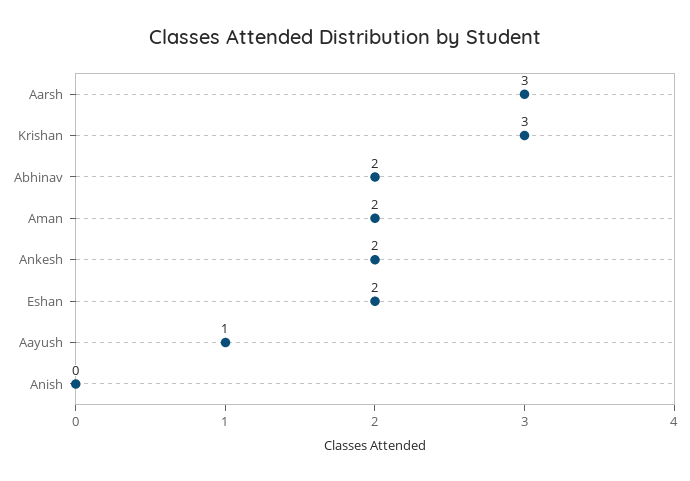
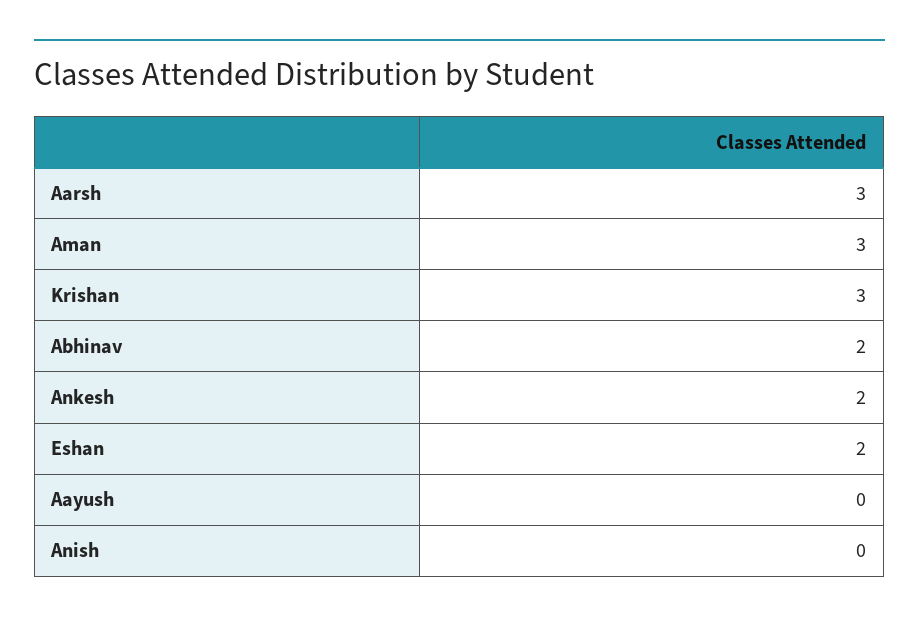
Aman: 2 -> 3
Aayush: 1 -> 0

